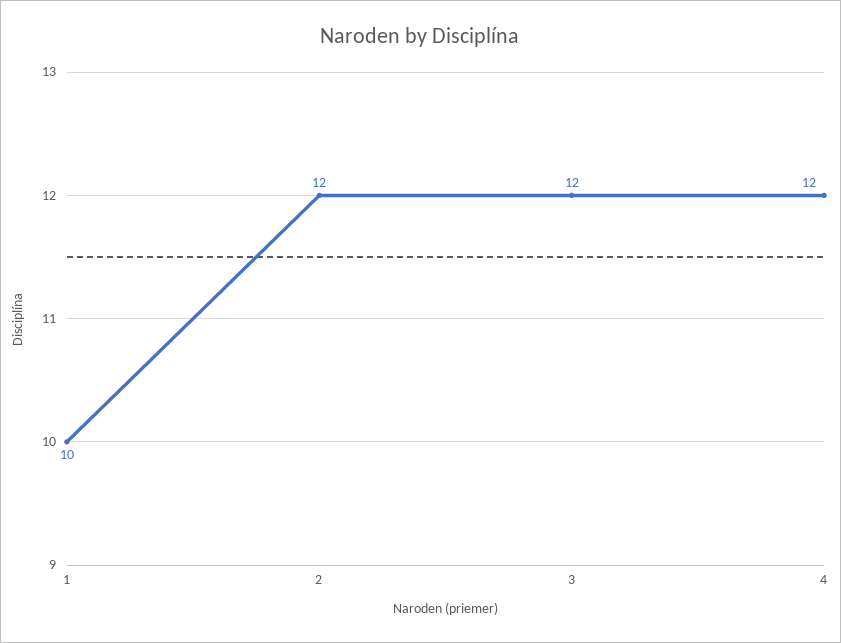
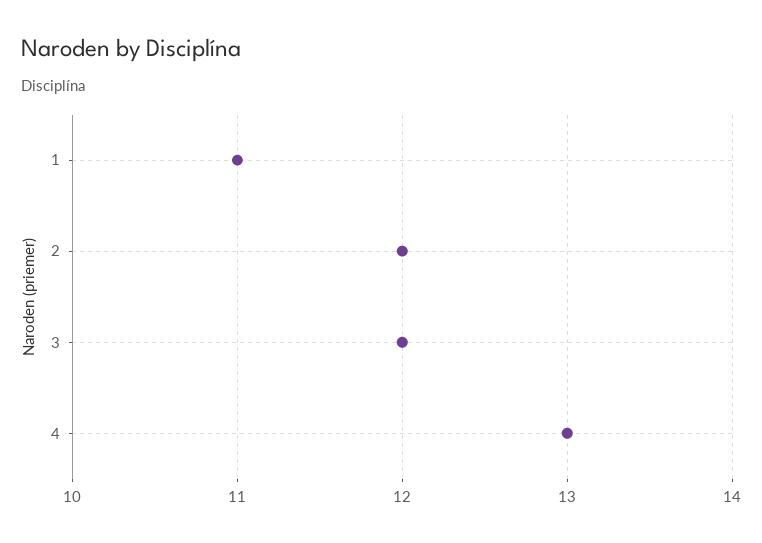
1: 10 -> 11
4: 12 -> 13

